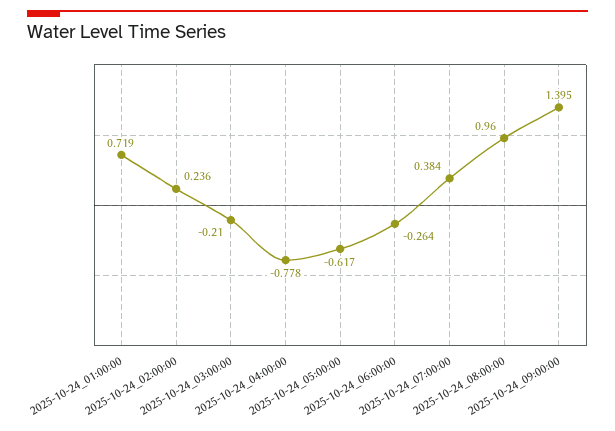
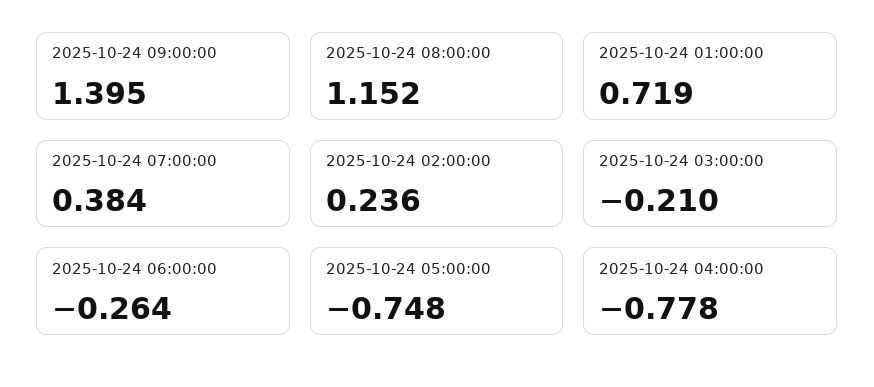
2025-10-24_05:00:00: -0.617 -> -0.748
2025-10-24_08:00:00: 0.96 -> 1.152

